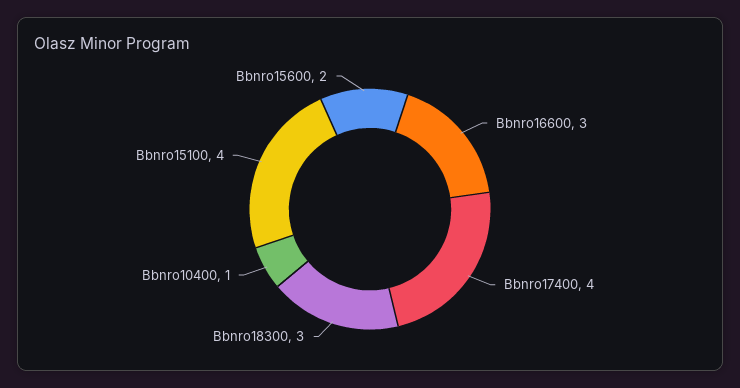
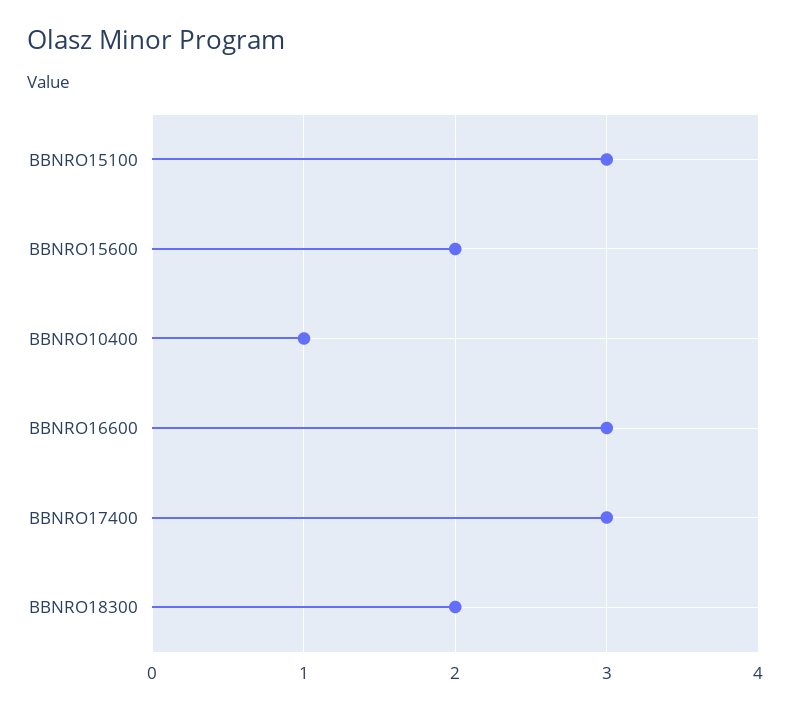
Bbnro17400: 4 -> 3
Bbnro18300: 3 -> 2
Bbnro15100: 4 -> 3

